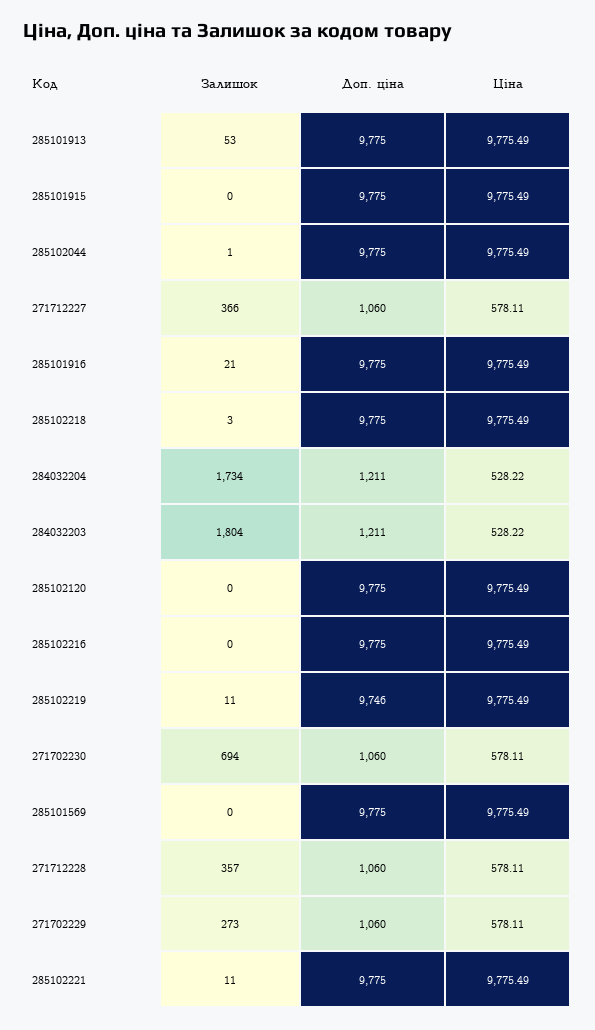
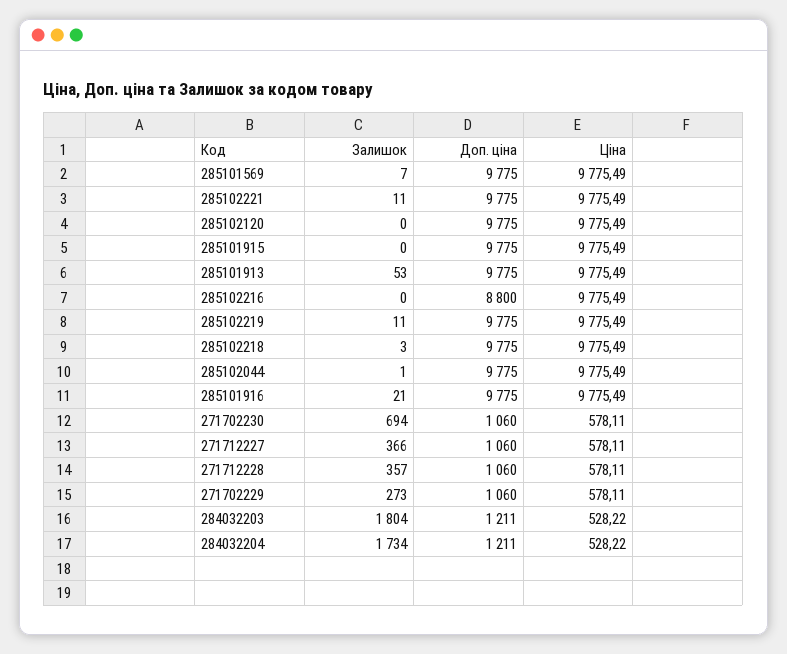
Доп. ціна, 285102216: 9775 -> 8800
Доп. ціна, 285102219: 9746 -> 9775
Залишок, 285101569: 0 -> 7

